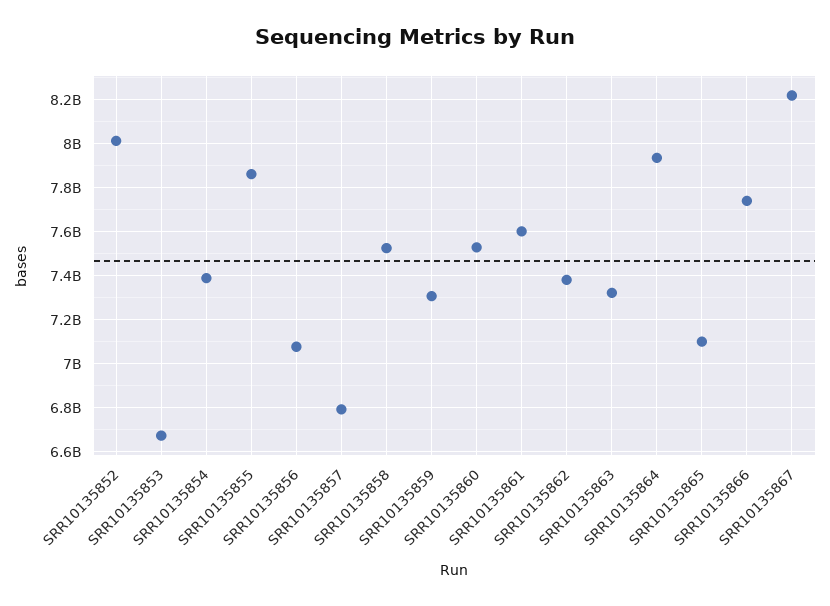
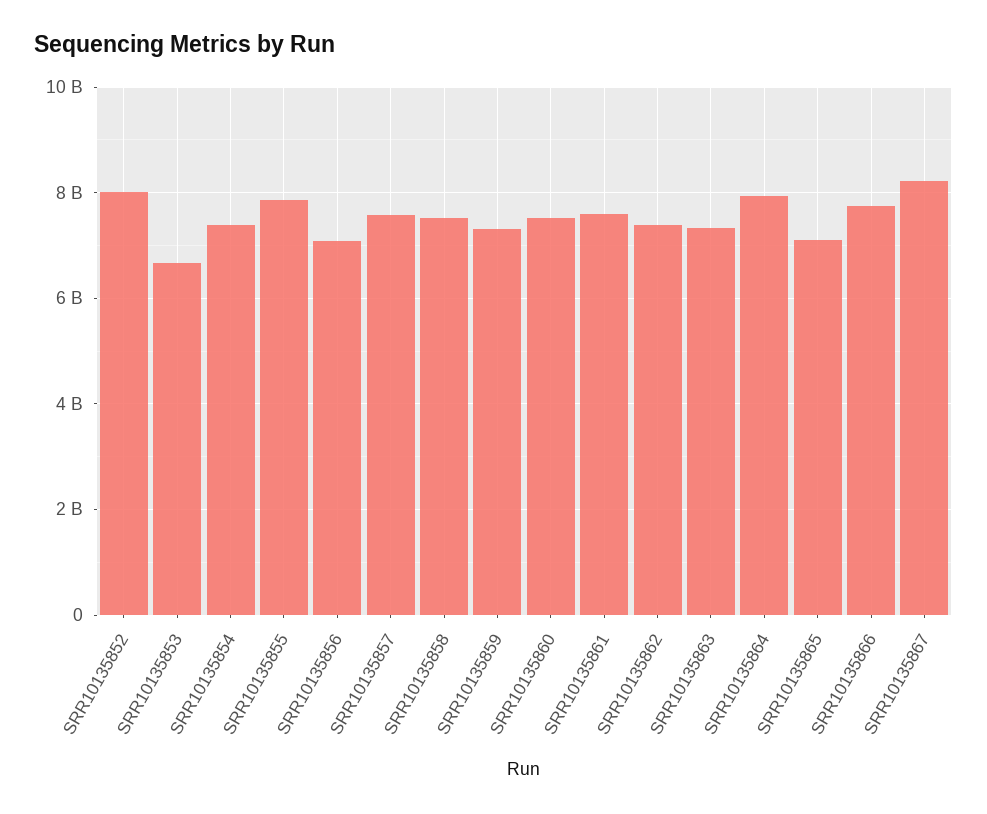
SRR10135857: 6800000000 -> 7600000000

